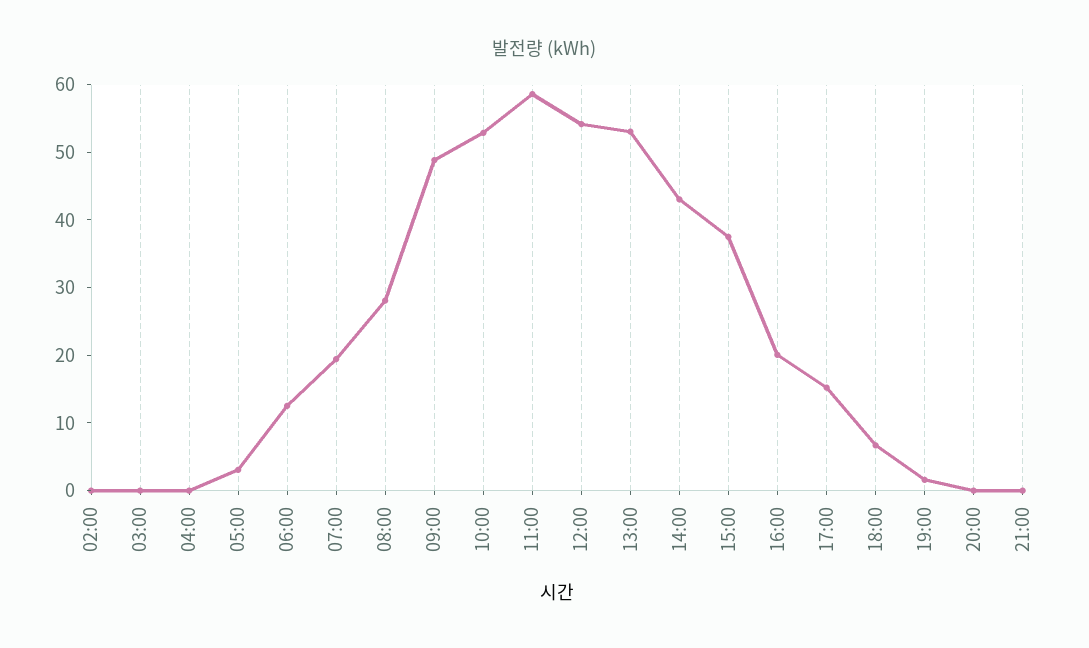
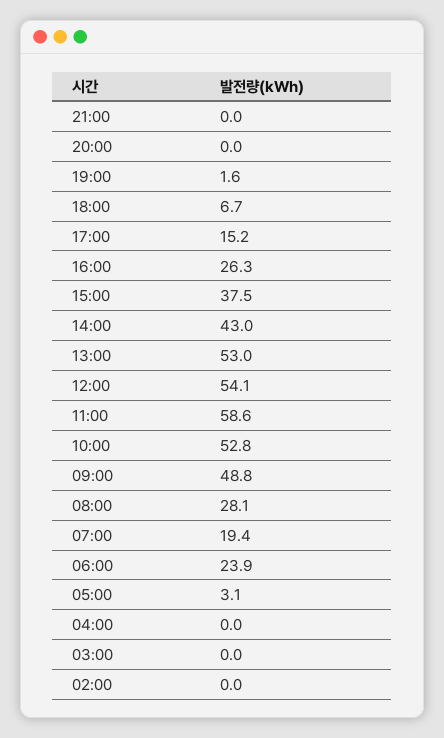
06:00: 12 -> 23.9
16:00: 20 -> 26.3

